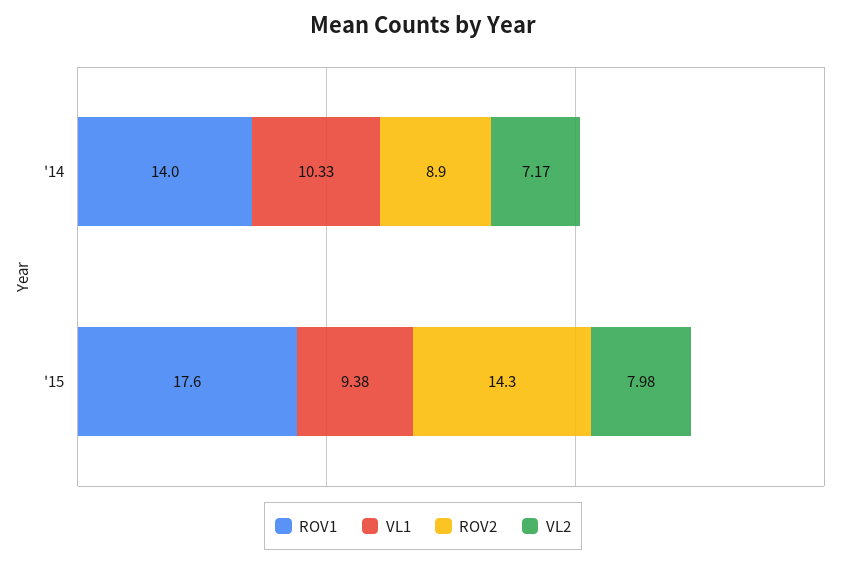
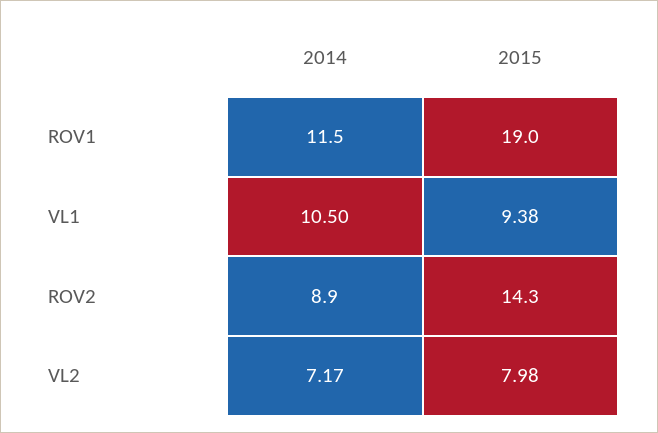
ROV1, '14: 14 -> 11.5
VL1, '14: 10.33 -> 10.5
ROV1, '15: 17.6 -> 19

